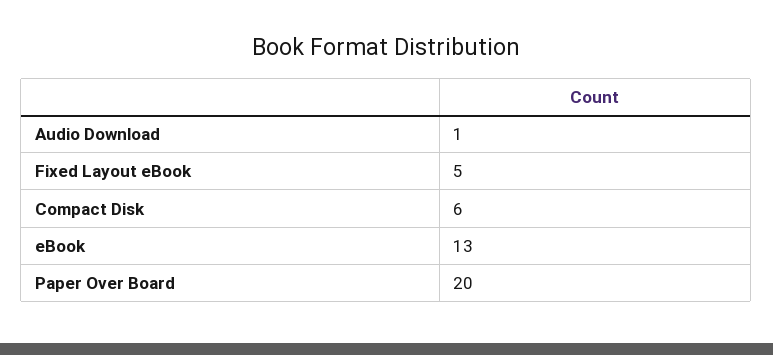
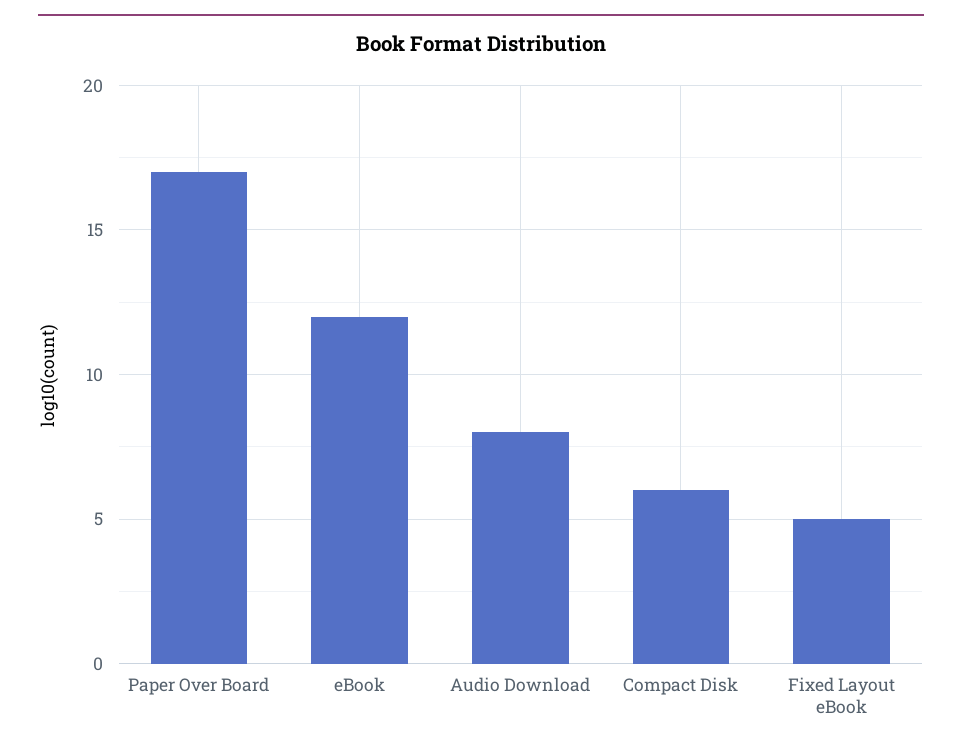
Audio Download: 1 -> 8
eBook: 13 -> 12
Paper Over Board: 20 -> 17

